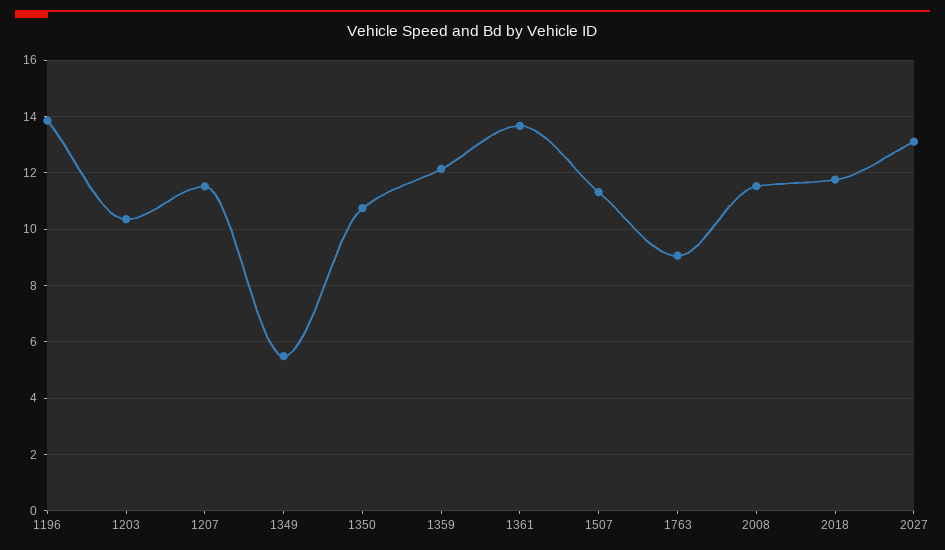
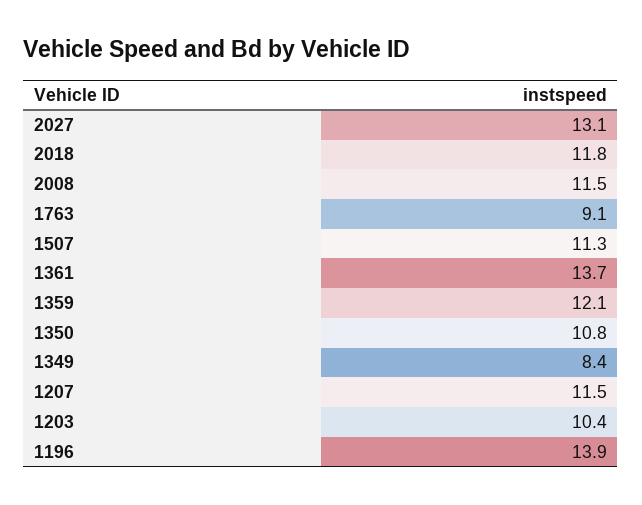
1349: 5.5 -> 8.4

